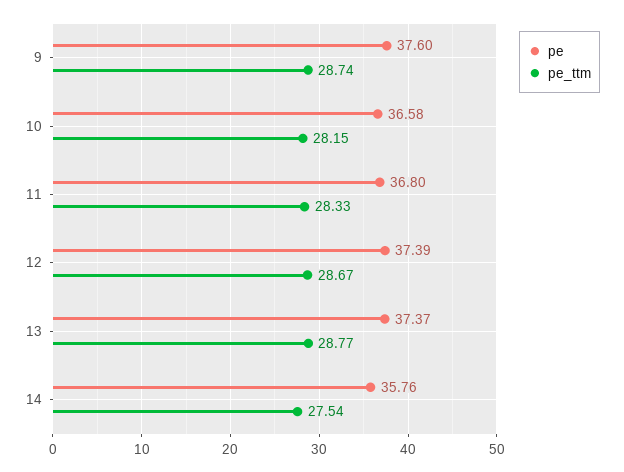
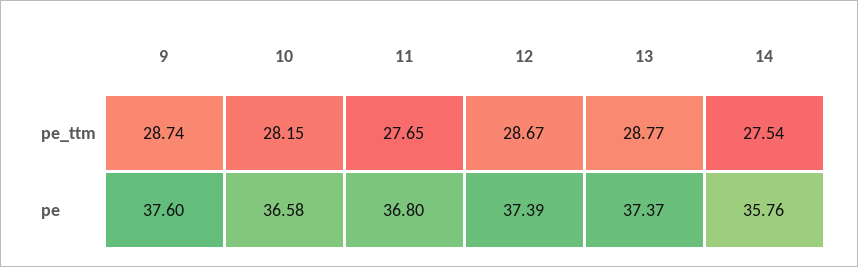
pe_ttm, 11: 28.33 -> 27.65

